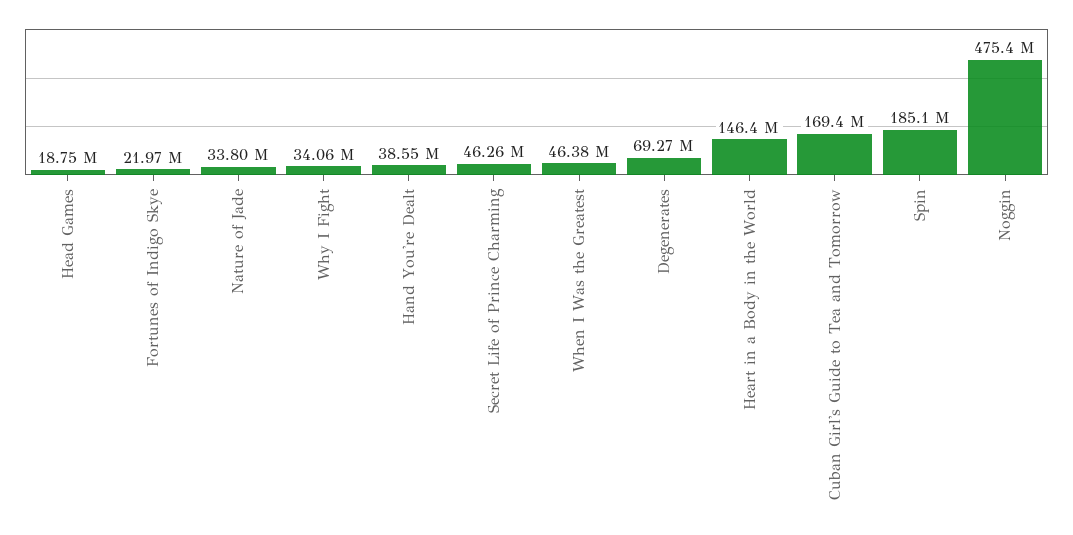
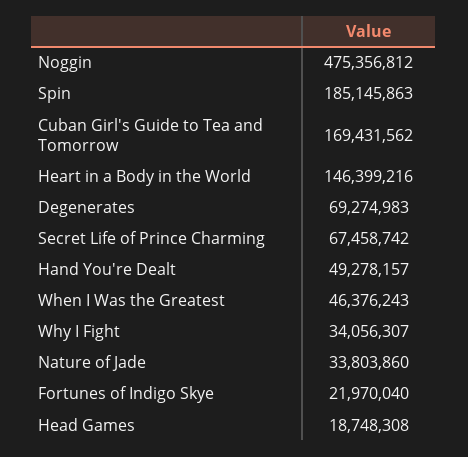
Hand You're Dealt: 38550000 -> 49278157
Secret Life of Prince Charming: 46260000 -> 67458742

